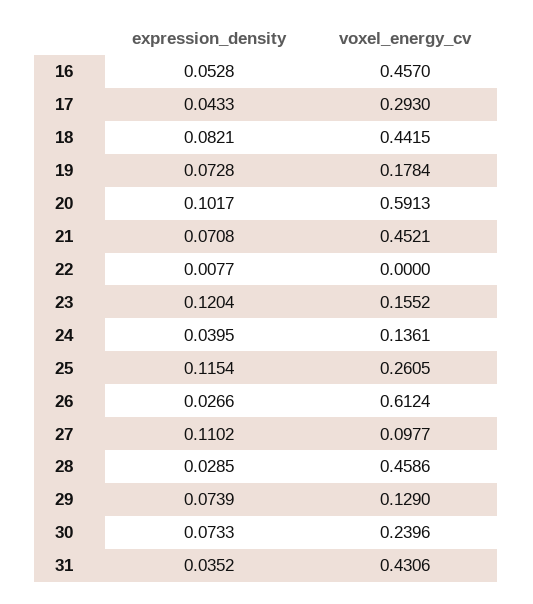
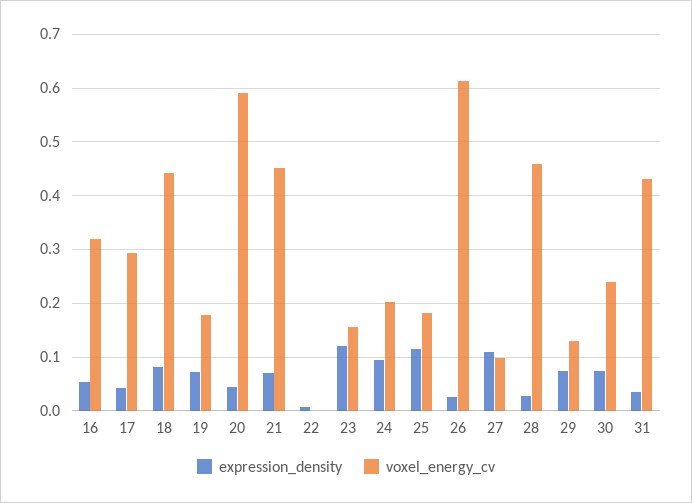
voxel_energy_cv, 16: 0.457 -> 0.32
expression_density, 20: 0.1017 -> 0.04
expression_density, 24: 0.0395 -> 0.1
voxel_energy_cv, 24: 0.1361 -> 0.2
voxel_energy_cv, 25: 0.2605 -> 0.18

